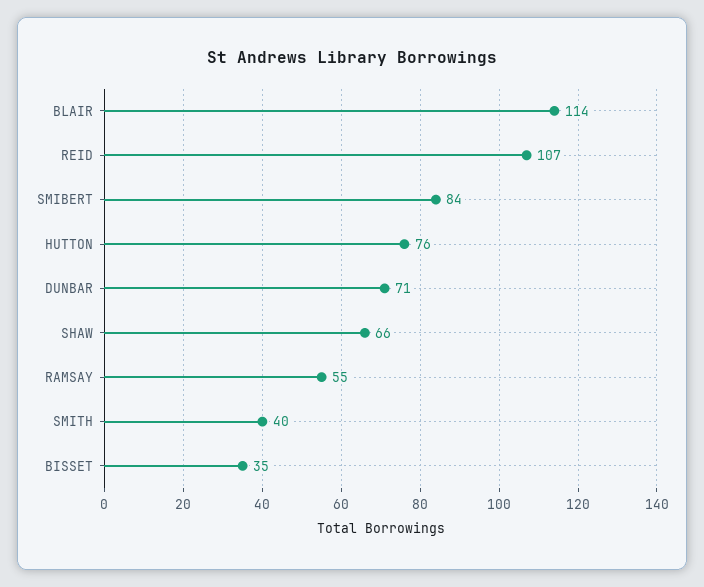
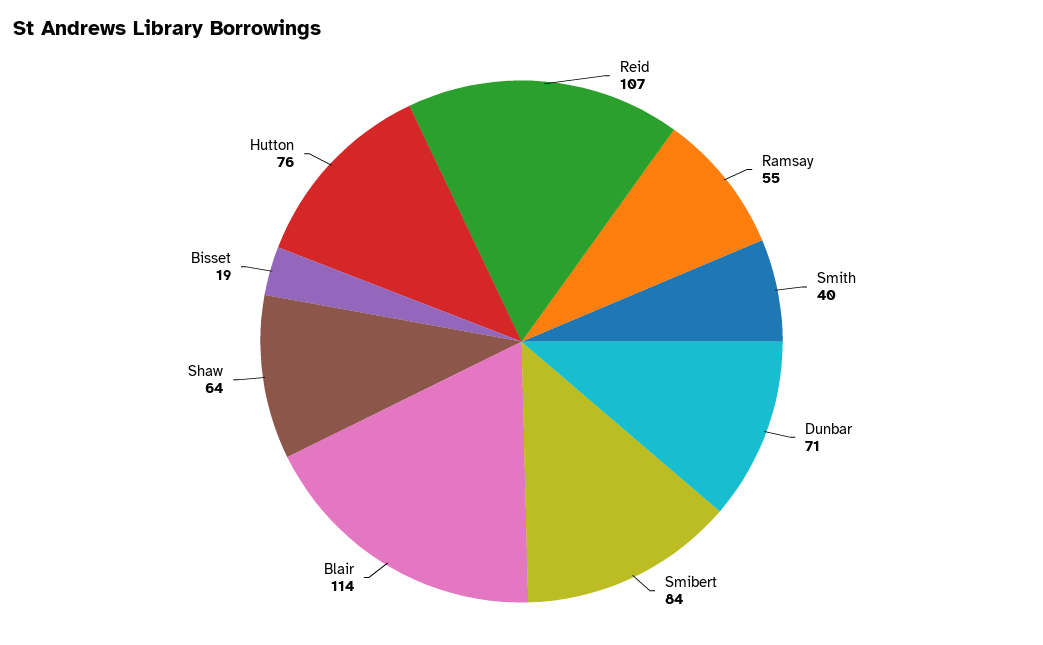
SHAW: 66 -> 64
BISSET: 35 -> 19

